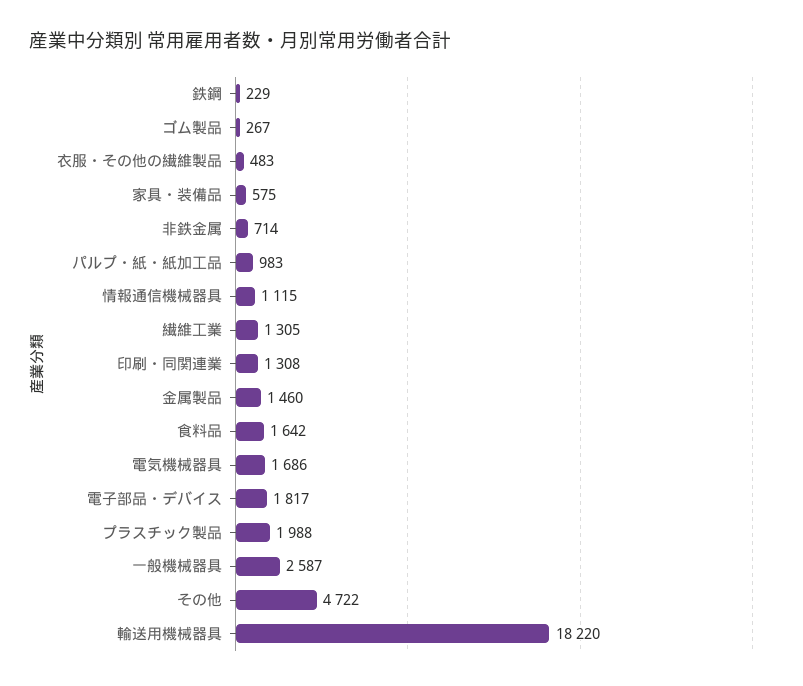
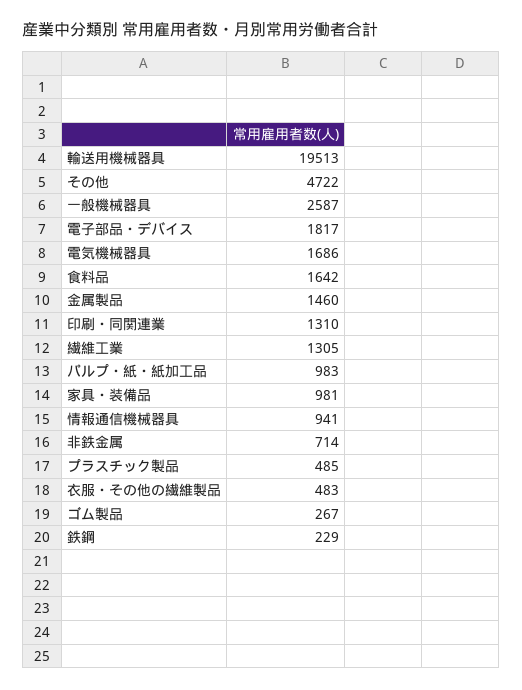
家具・装備品: 575 -> 981
情報通信機械器具: 1115 -> 941
印刷・同関連業: 1308 -> 1310
プラスチック製品: 1988 -> 485
輸送用機械器具: 18220 -> 19513

